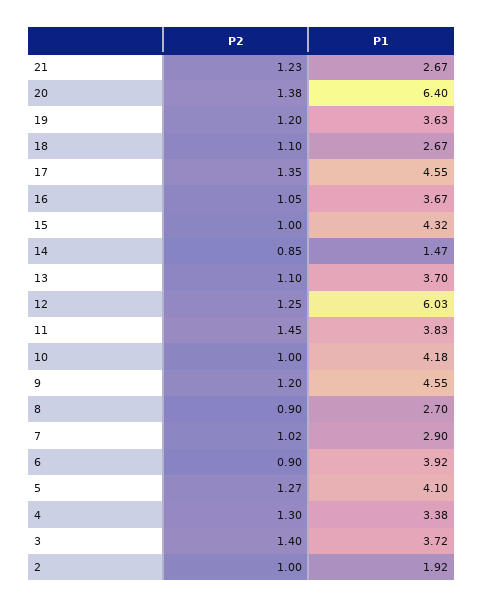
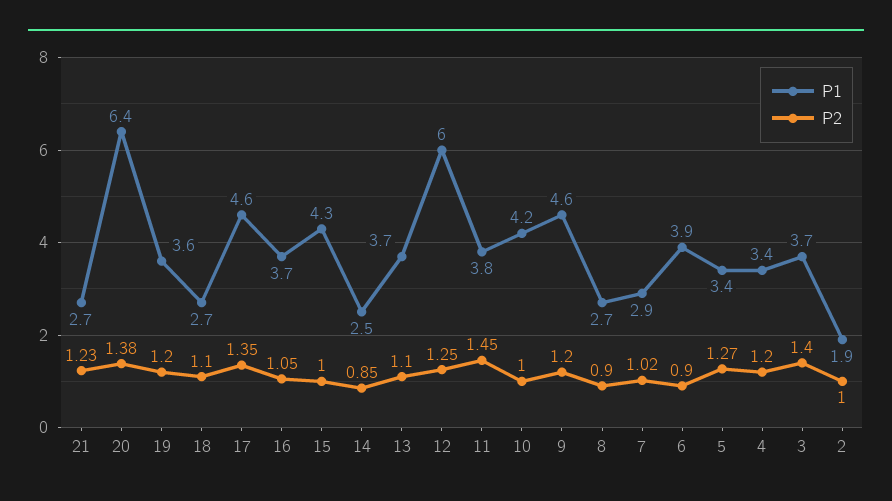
P1, 14: 1.47 -> 2.5
P1, 5: 4.1 -> 3.4
P2, 4: 1.3 -> 1.2

